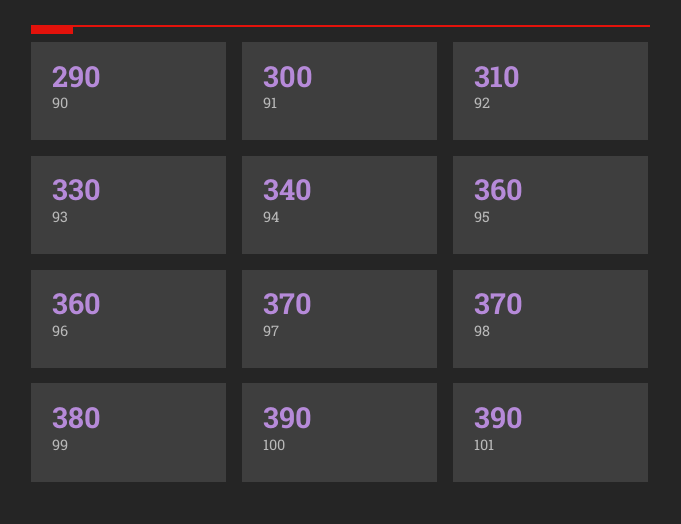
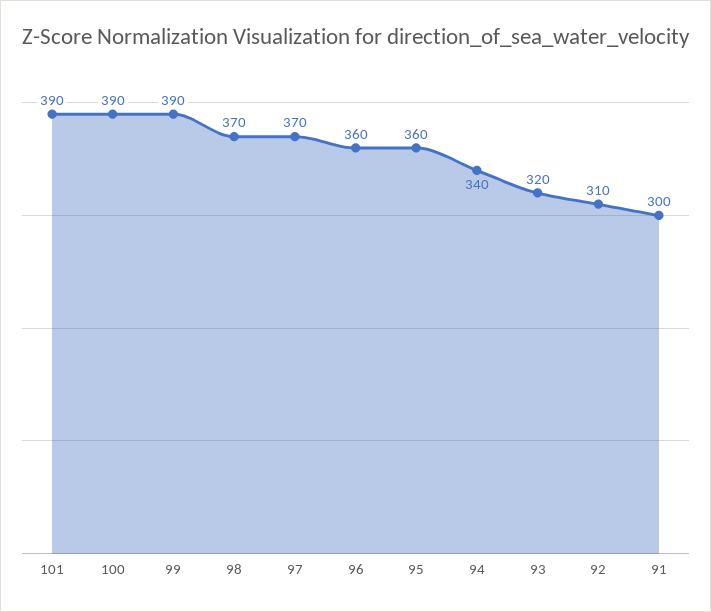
90: 290 -> none
93: 330 -> 320
99: 380 -> 390

